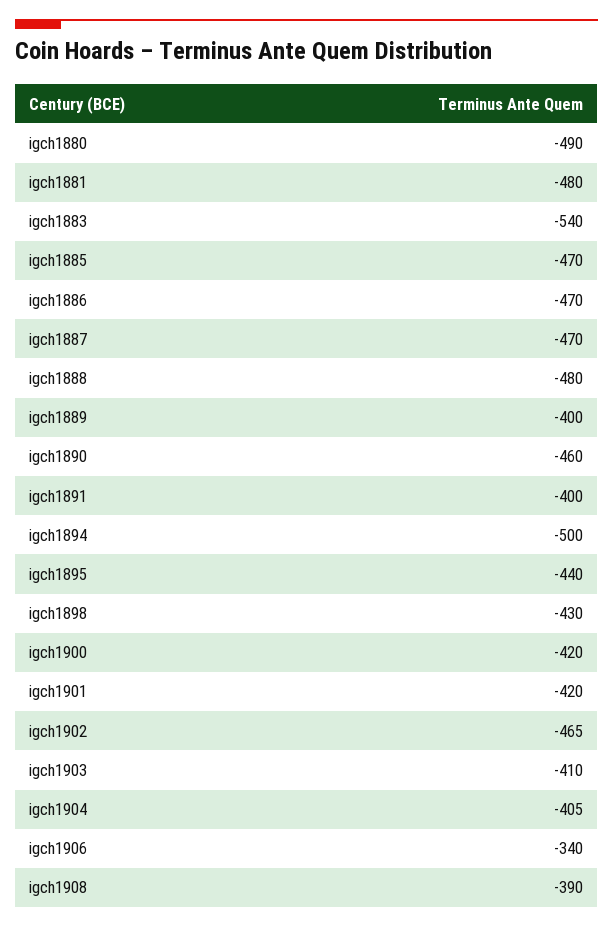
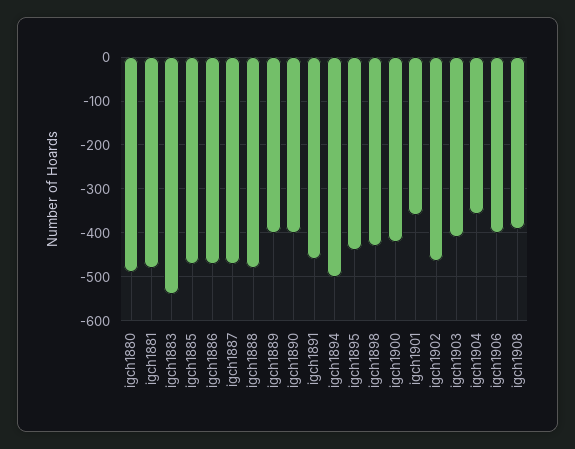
igch1890: -460 -> -400
igch1891: -400 -> -460
igch1901: -420 -> -360
igch1904: -405 -> -360
igch1906: -340 -> -400

